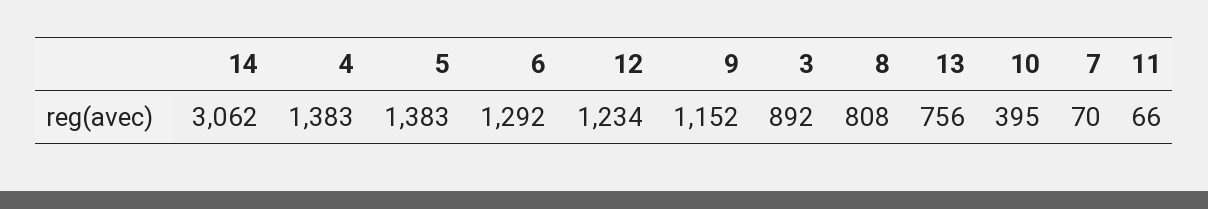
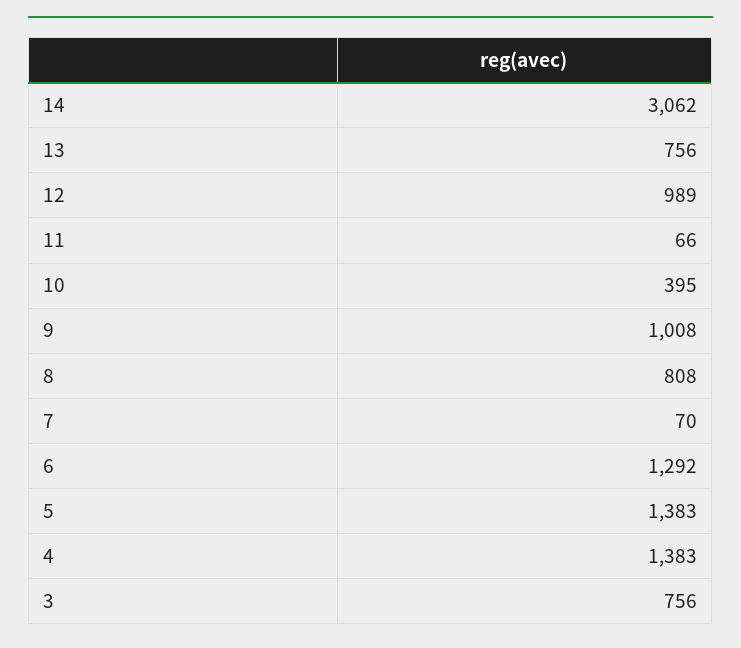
12: 1234 -> 989
9: 1152 -> 1008
3: 892 -> 756

